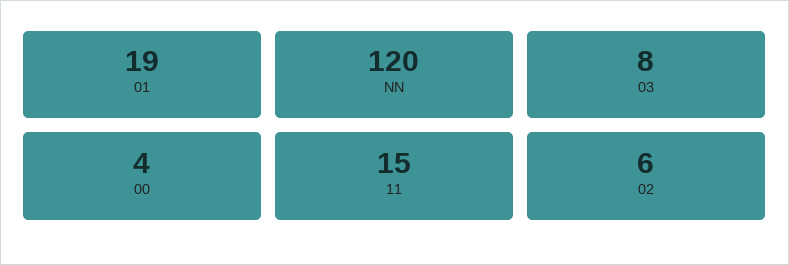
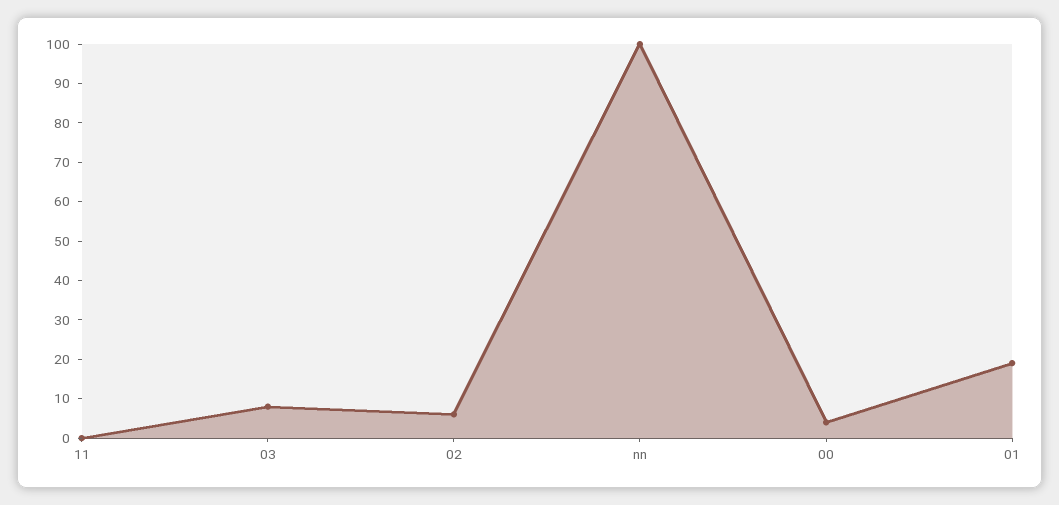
NN: 120 -> 100
11: 15 -> 0

